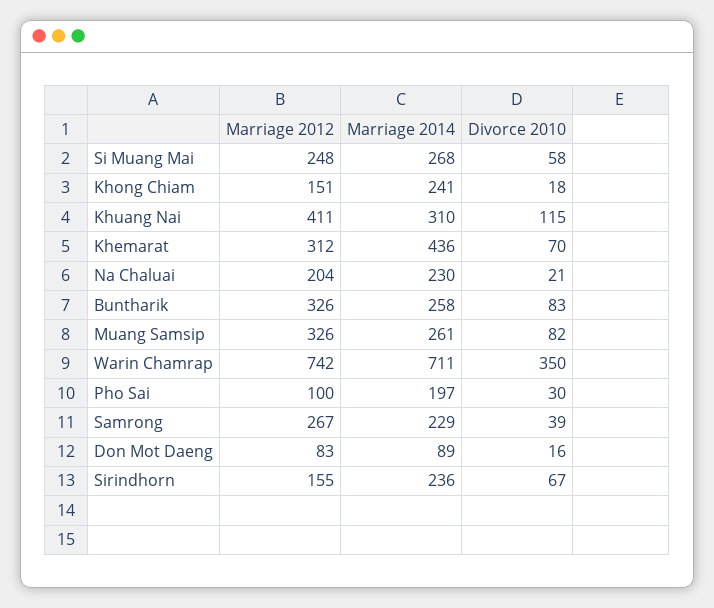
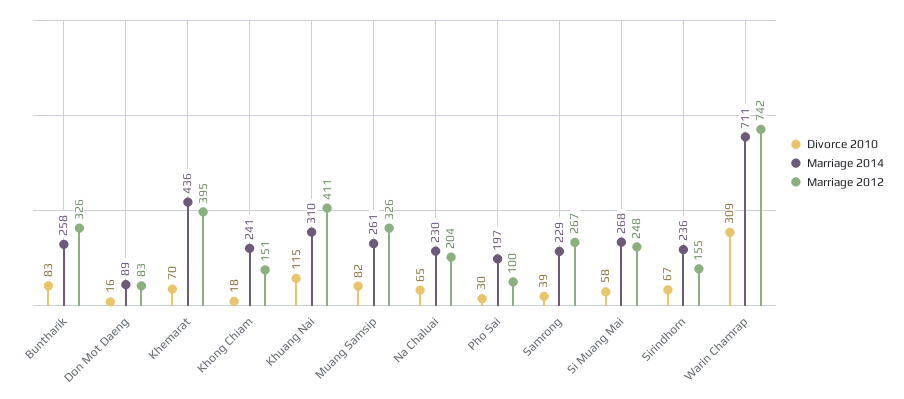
Marriage 2012, Khemarat: 312 -> 395
Divorce 2010, Na Chaluai: 21 -> 65
Divorce 2010, Warin Chamrap: 350 -> 309

